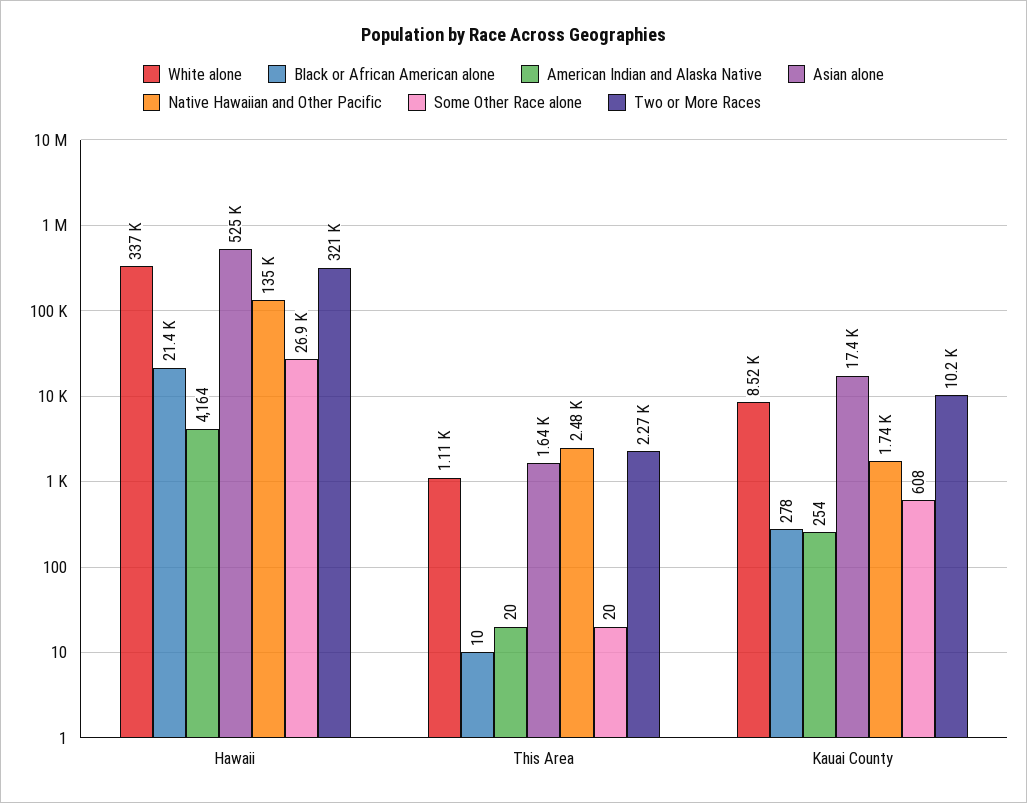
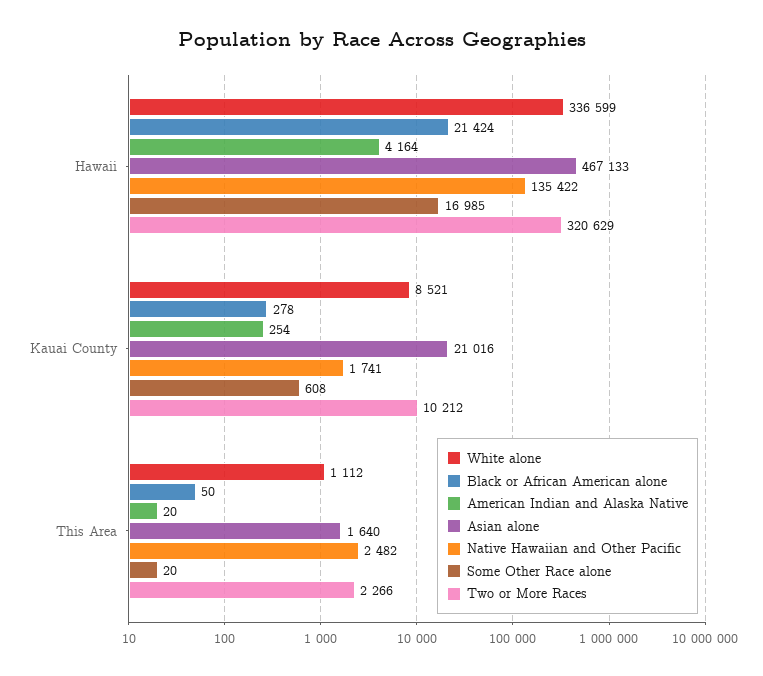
Asian alone, Hawaii: 525000 -> 467133
Some Other Race alone, Hawaii: 26900 -> 16985
Black or African American alone, This Area: 10 -> 50
Asian alone, Kauai County: 17400 -> 21016

